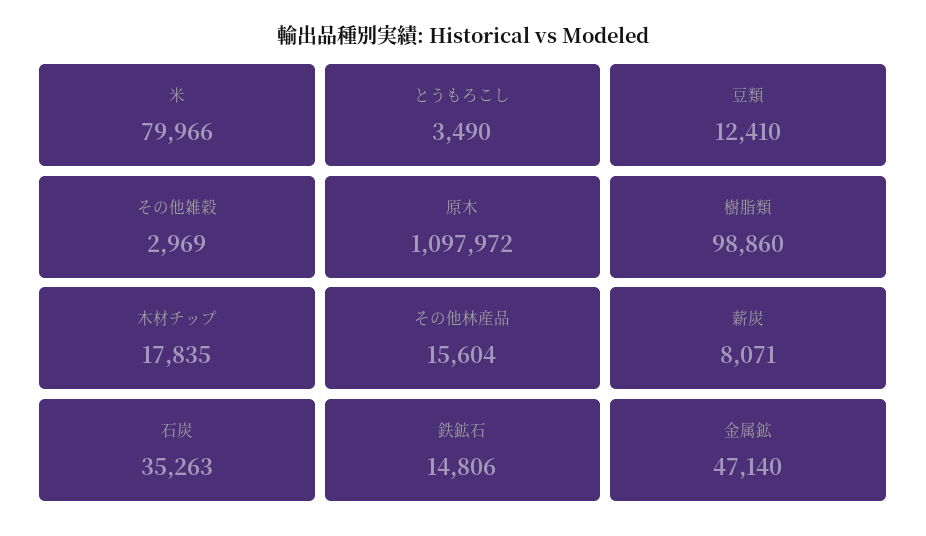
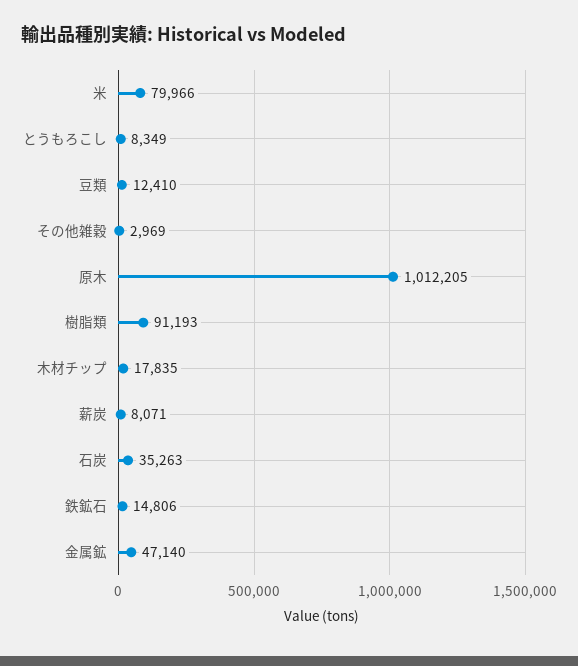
とうもろこし: 3490 -> 8349
原木: 1097972 -> 1012205
樹脂類: 98860 -> 91193
その他林産品: 15604 -> none

